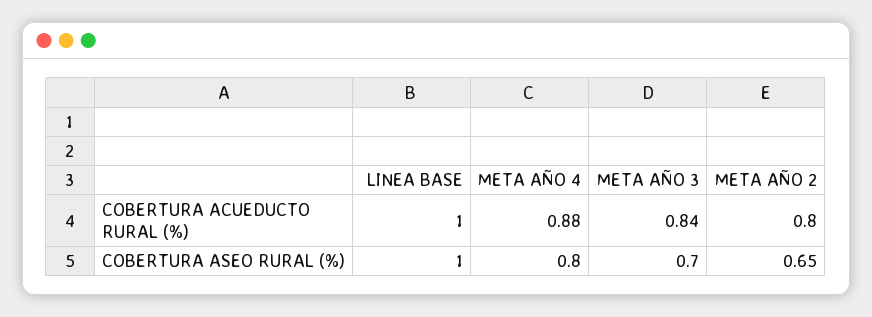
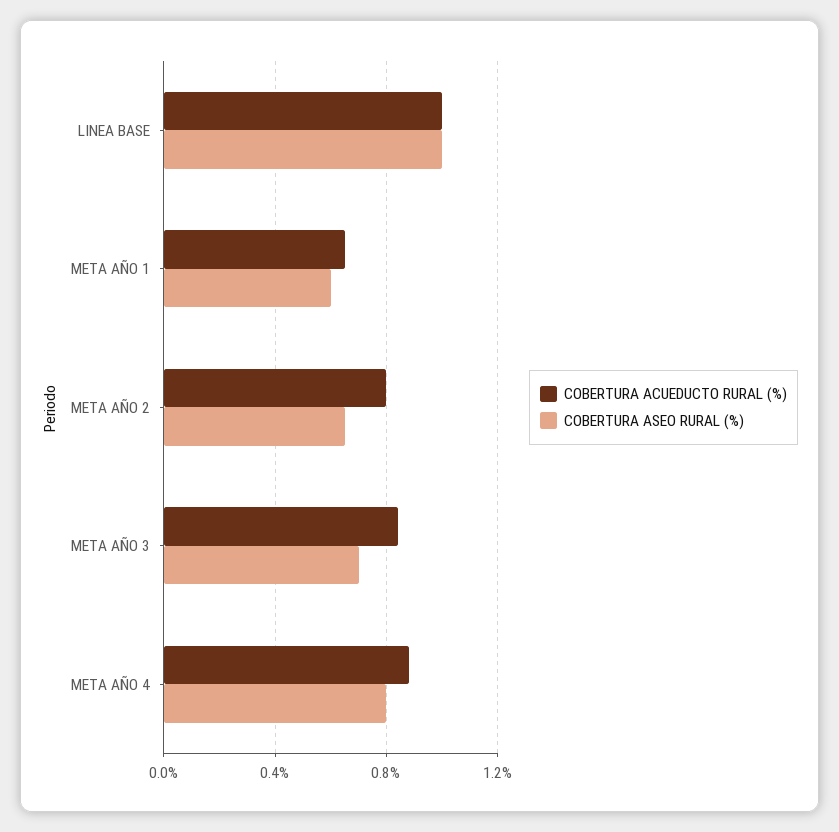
COBERTURA ACUEDUCTO RURAL (%), META AÑO 1: none -> 0.65
COBERTURA ASEO RURAL (%), META AÑO 1: none -> 0.6

